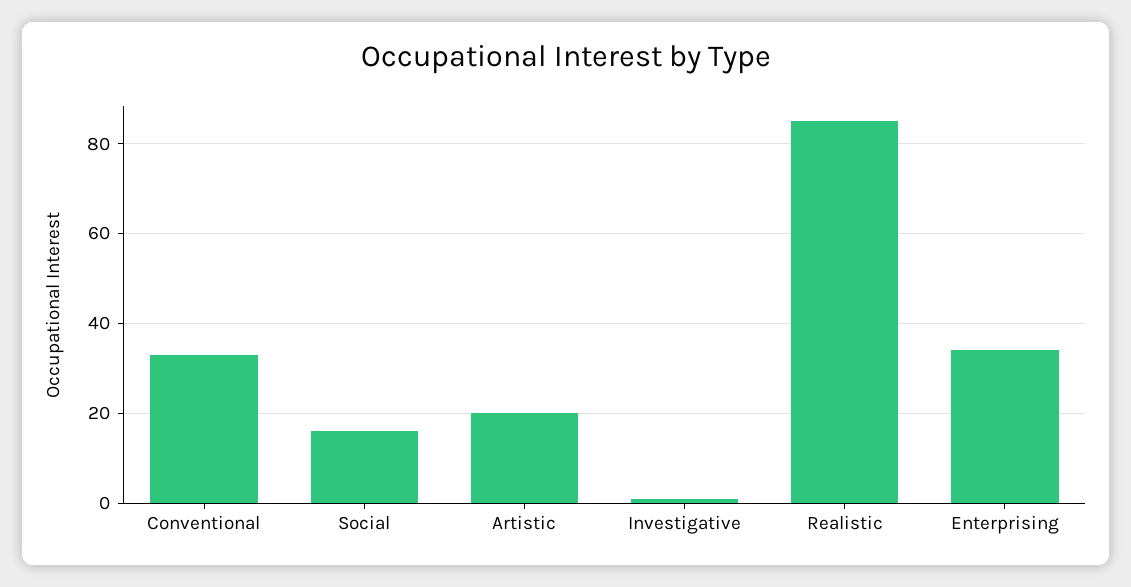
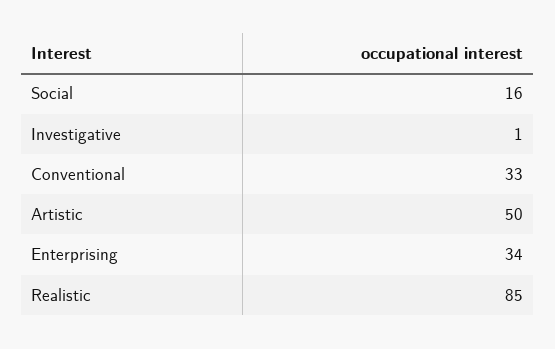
Artistic: 20 -> 50

